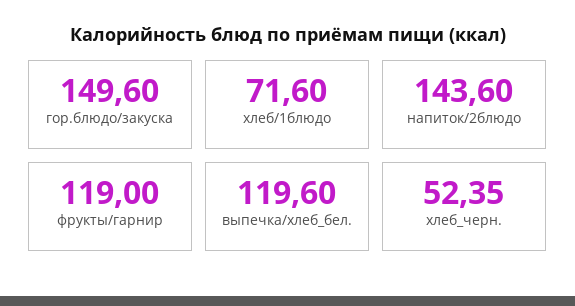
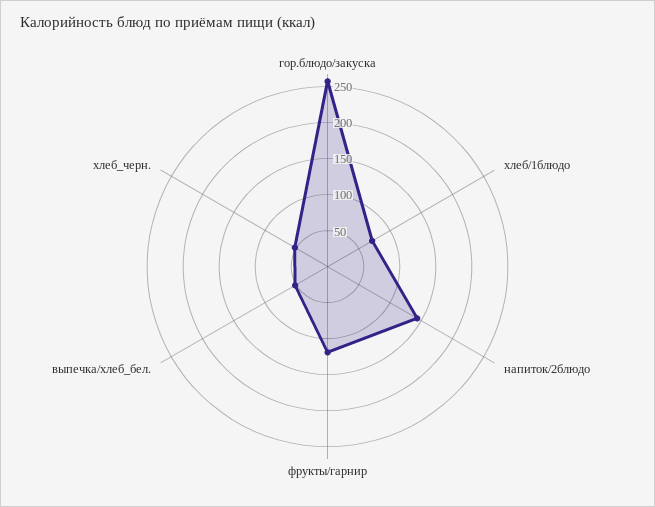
гор.блюдо/закуска: 149.6 -> 250
выпечка/хлеб_бел.: 119.6 -> 50

